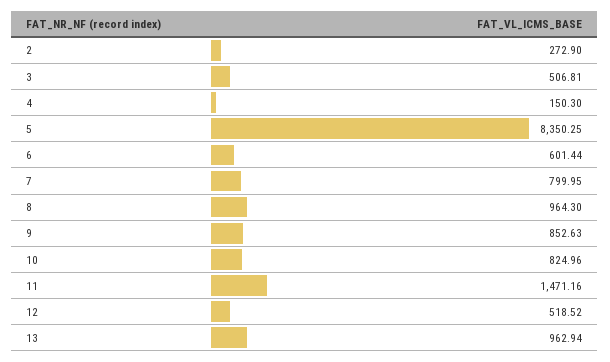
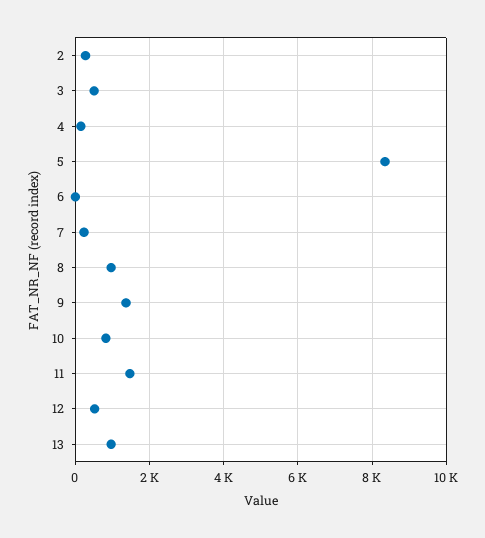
6: 601.44 -> 0
7: 799.95 -> 200
9: 852.63 -> 1400

